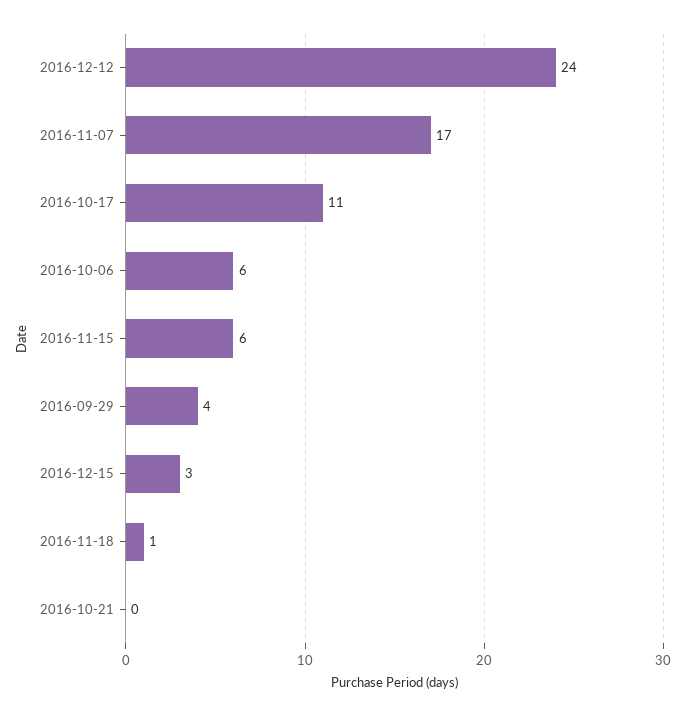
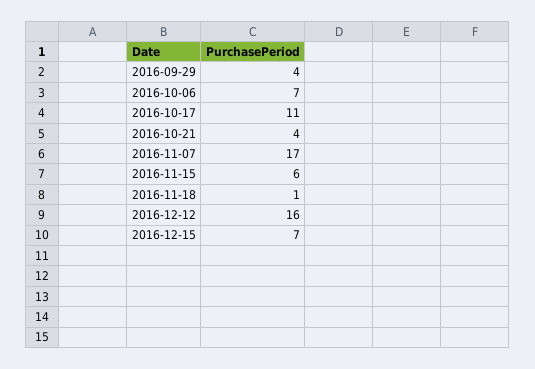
2016-12-12: 24 -> 16
2016-10-06: 6 -> 7
2016-12-15: 3 -> 7
2016-10-21: 0 -> 4

